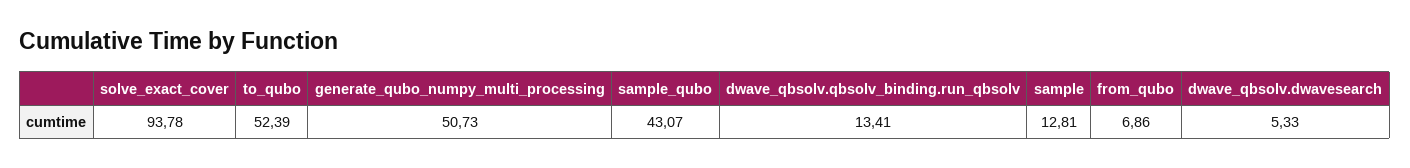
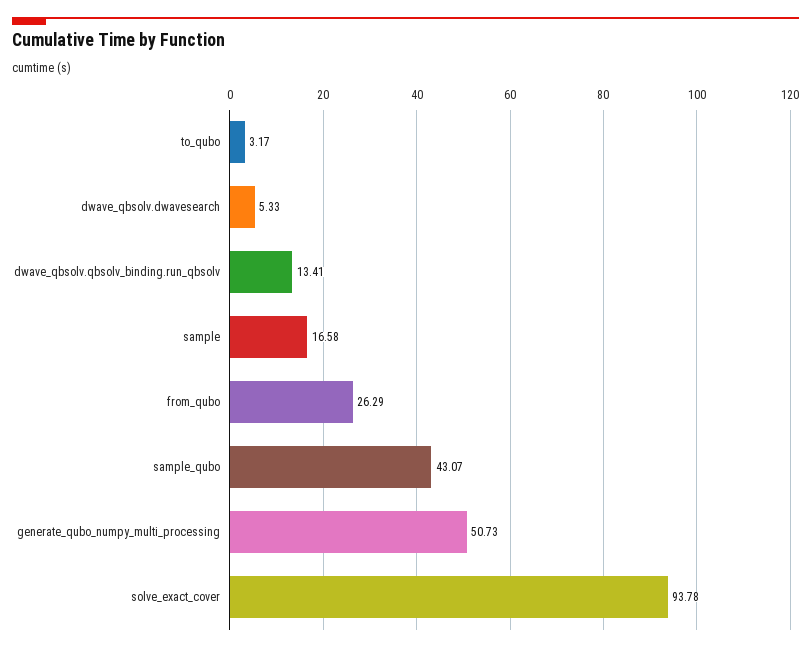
to_qubo: 52.39 -> 3.17
sample: 12.81 -> 16.58
from_qubo: 6.86 -> 26.29

